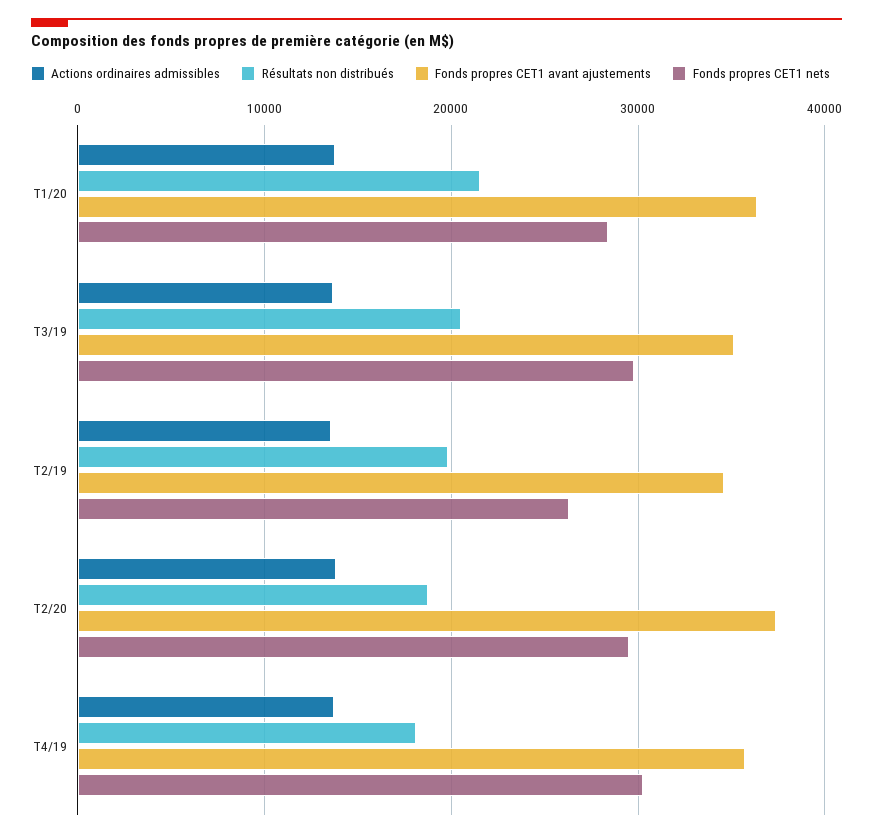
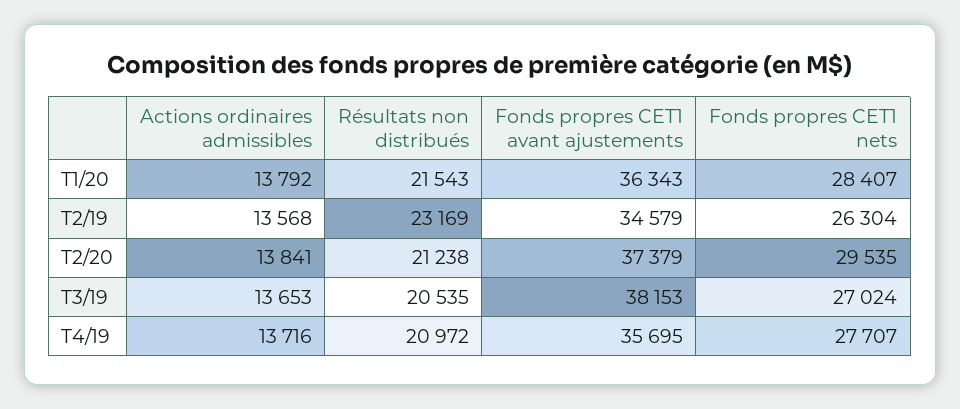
Fonds propres CET1 avant ajustements, T3/19: 35000 -> 38153
Fonds propres CET1 nets, T3/19: 30000 -> 27024
Résultats non distribués, T2/19: 20000 -> 23169
Résultats non distribués, T2/20: 19000 -> 21238
Résultats non distribués, T4/19: 18000 -> 20972
Fonds propres CET1 nets, T4/19: 30000 -> 27707

